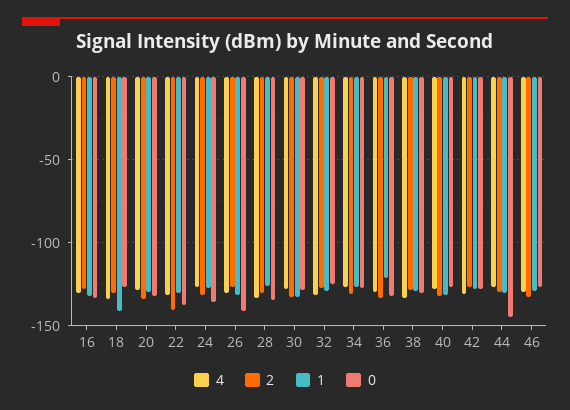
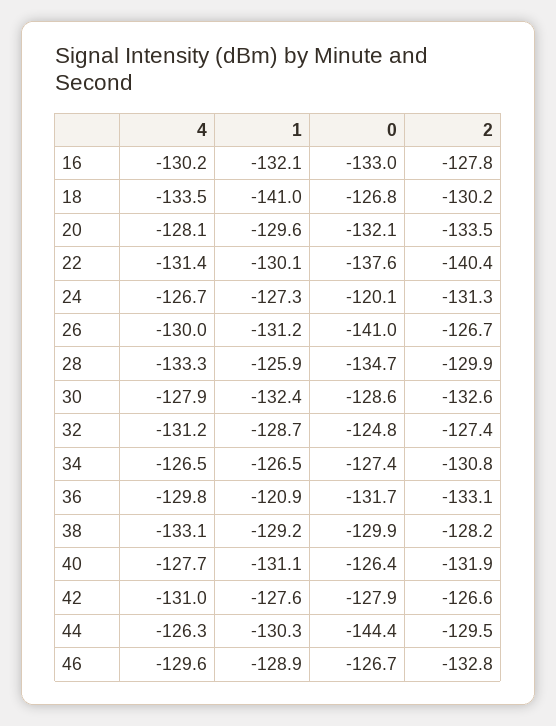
0, 24: -135 -> -120.1

